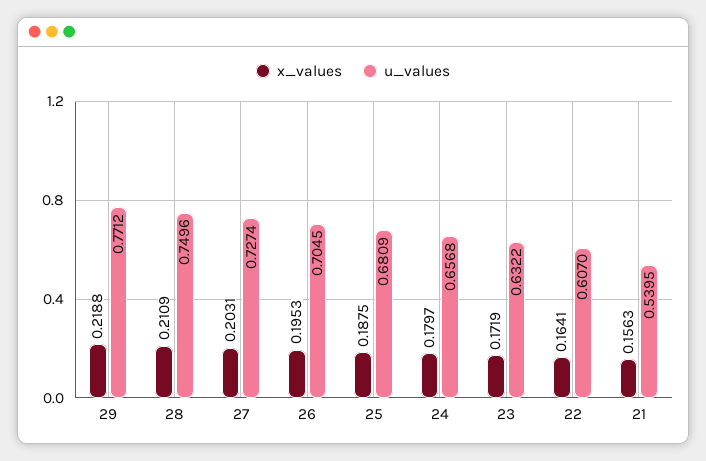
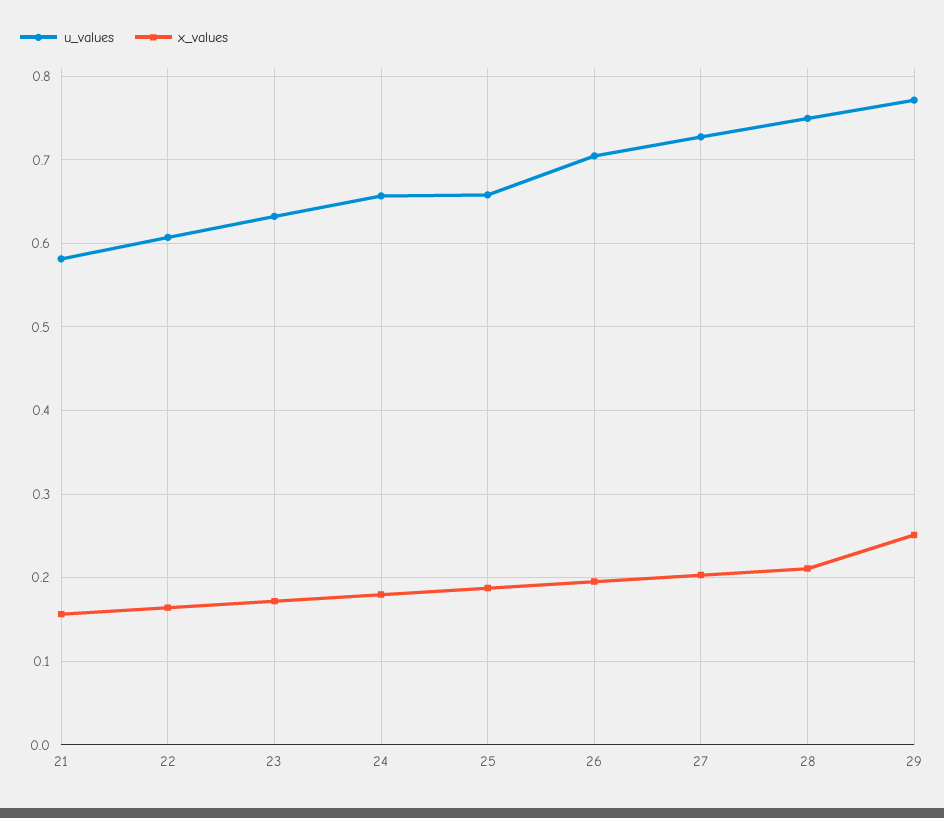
x_values, 29: 0.2188 -> 0.25
u_values, 25: 0.6809 -> 0.66
u_values, 21: 0.5395 -> 0.58

